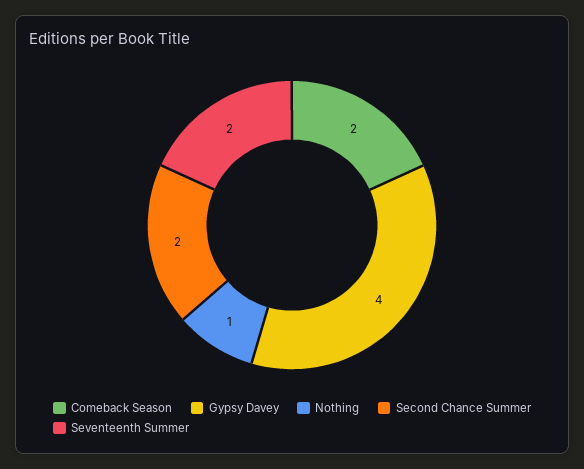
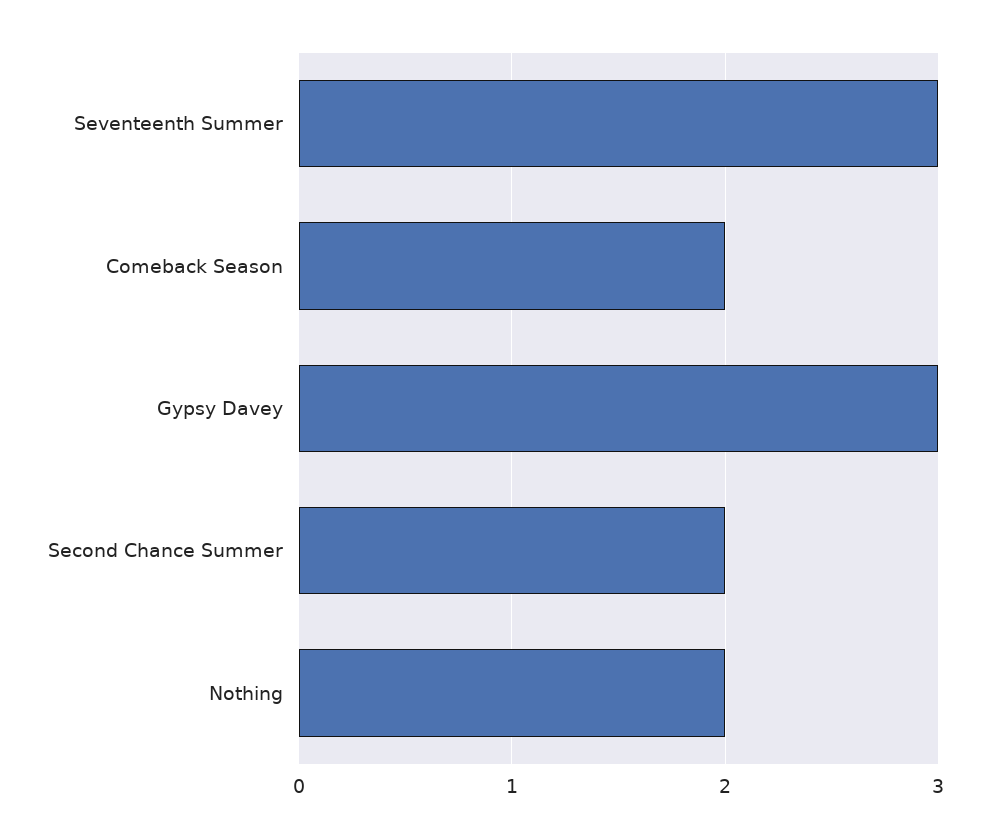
Gypsy Davey: 4 -> 3
Nothing: 1 -> 2
Seventeenth Summer: 2 -> 3

